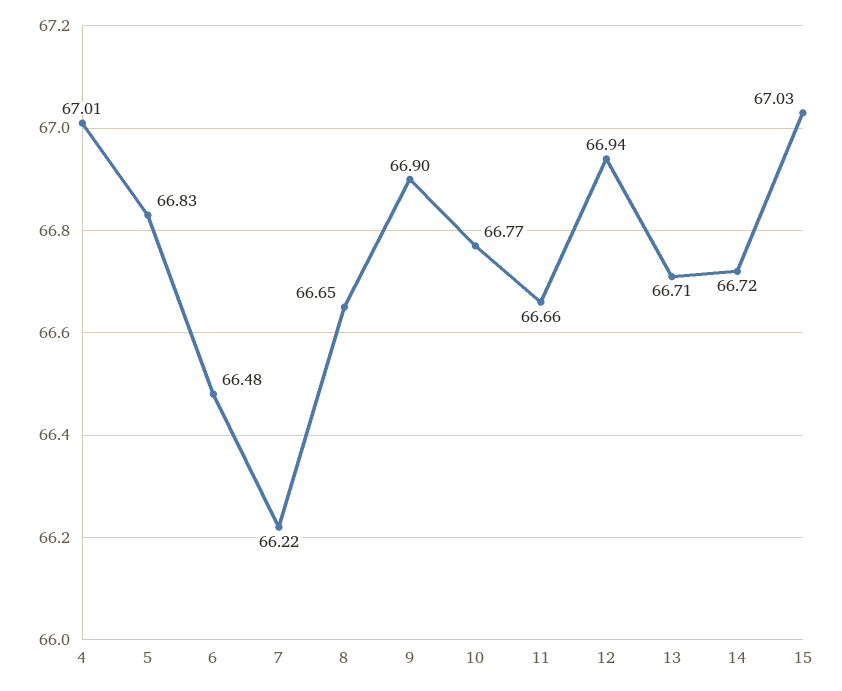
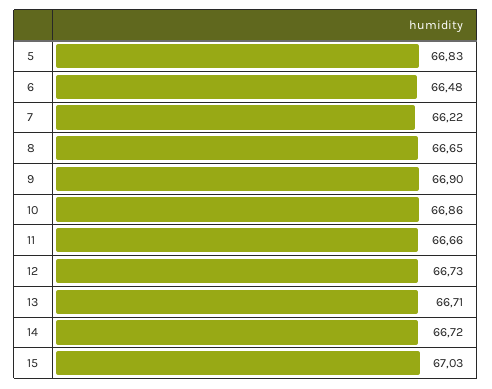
4: 67.01 -> none
10: 66.77 -> 66.86
12: 66.94 -> 66.73

